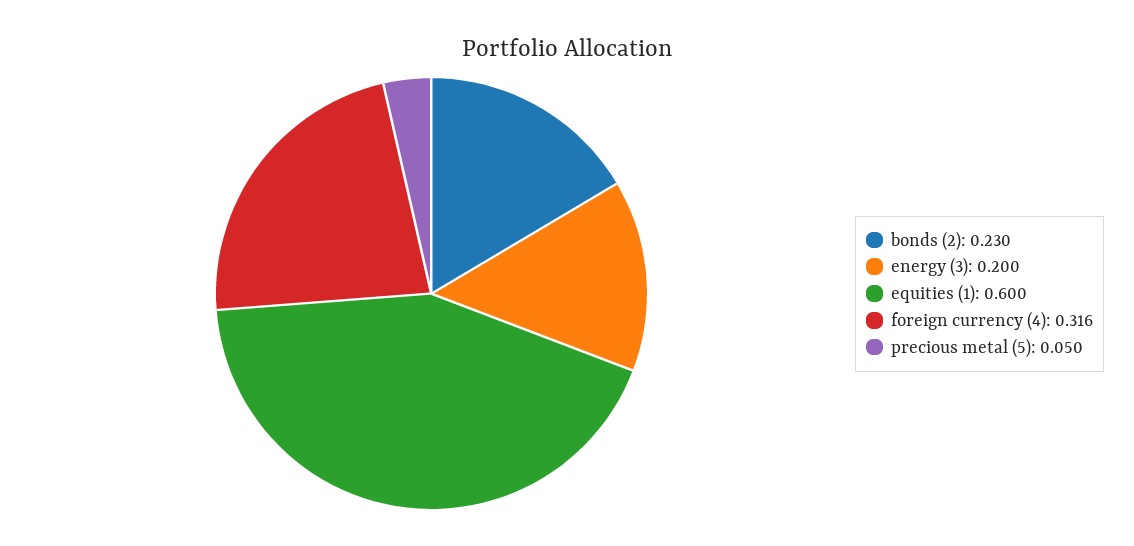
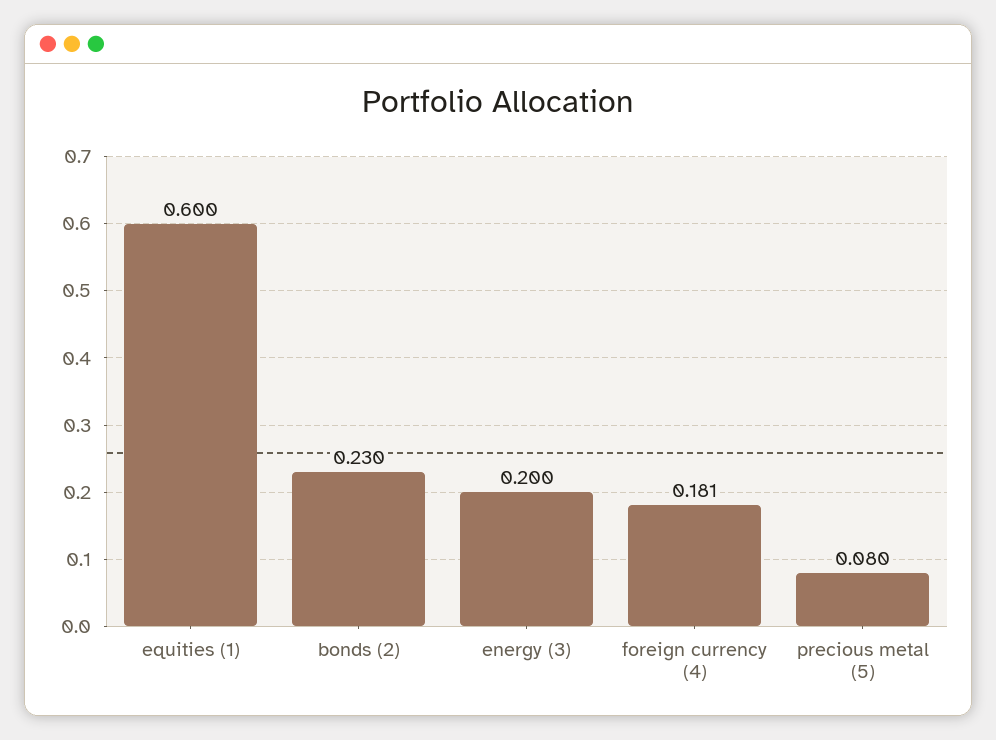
foreign currency (4): 0.316 -> 0.181
precious metal (5): 0.05 -> 0.08

